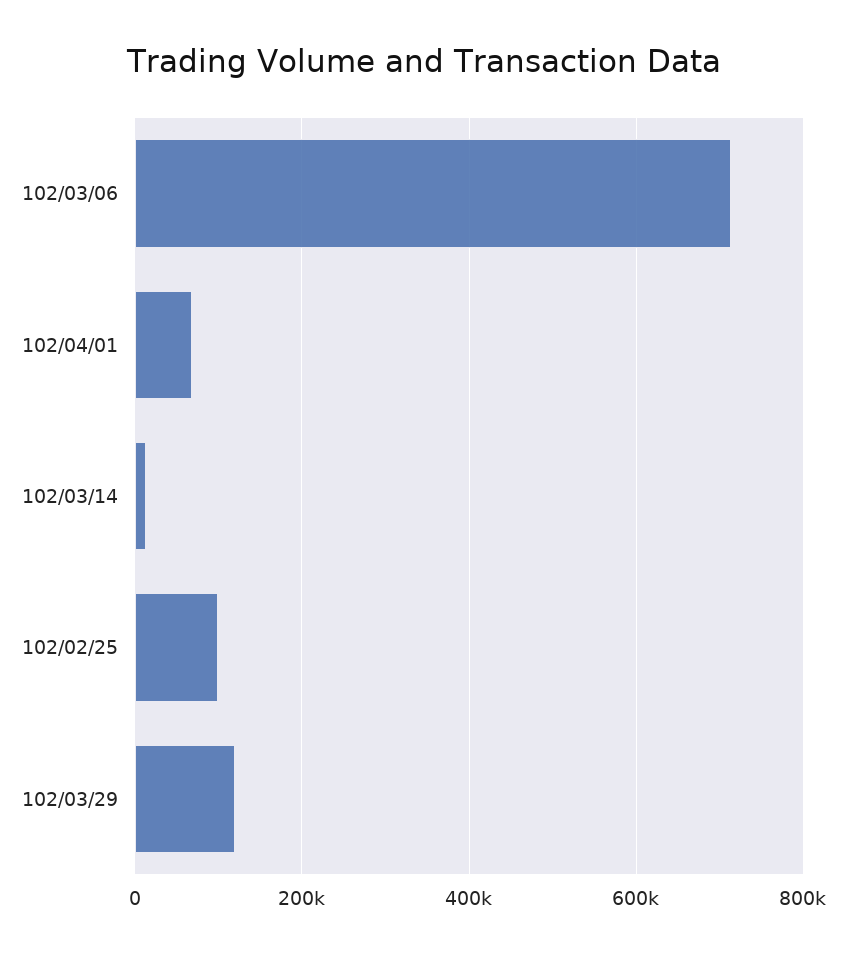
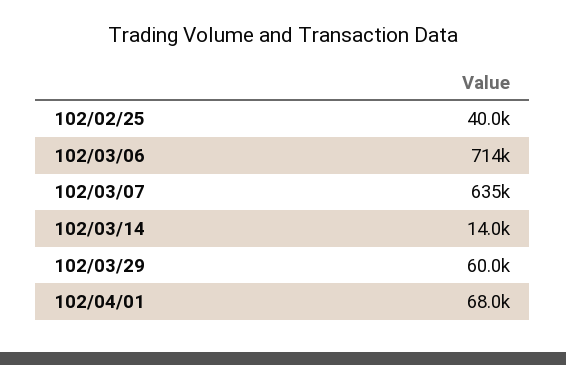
102/02/25: 100000 -> 40000
102/03/29: 120000 -> 60000
102/03/07: none -> 635000

